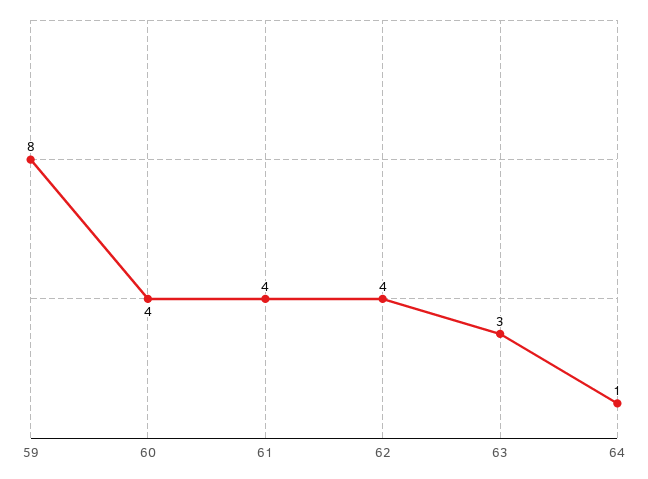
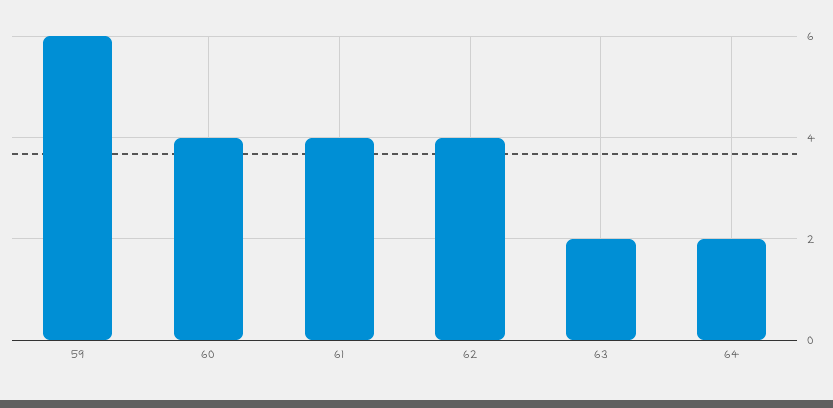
59: 8 -> 6
63: 3 -> 2
64: 1 -> 2

